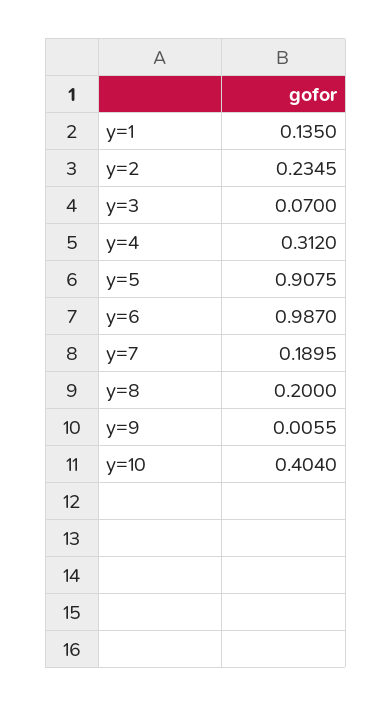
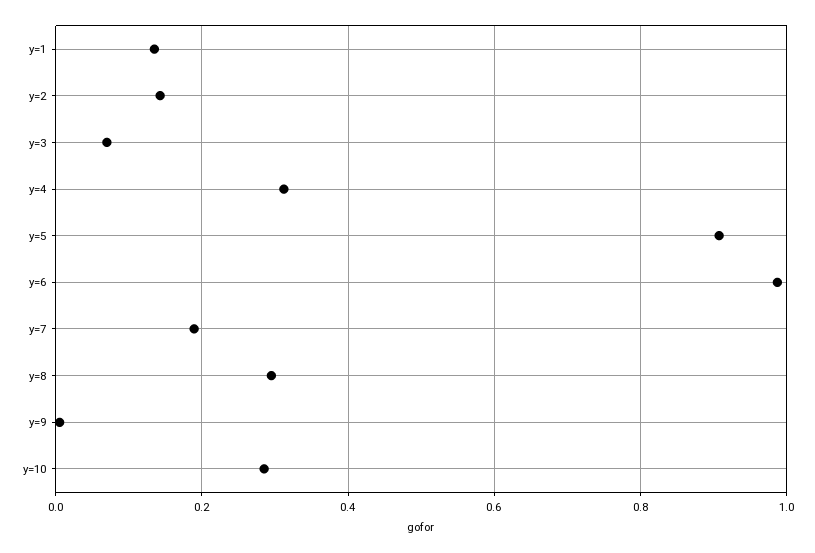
y=2: 0.2345 -> 0.14
y=8: 0.2 -> 0.3
y=10: 0.404 -> 0.28

